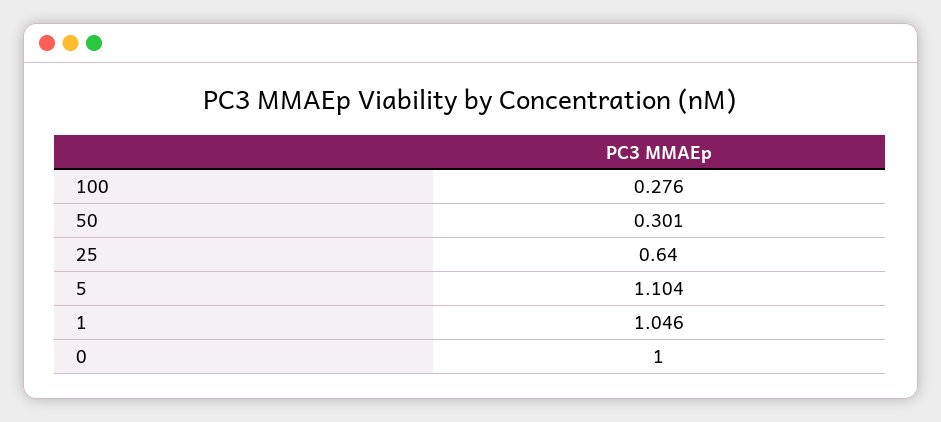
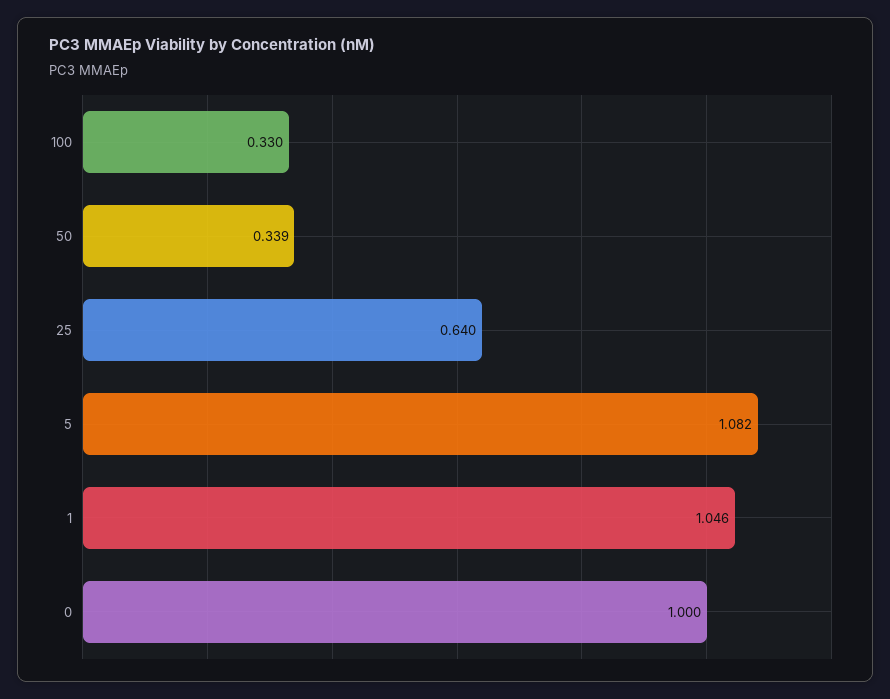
100: 0.276 -> 0.33
50: 0.301 -> 0.339
5: 1.104 -> 1.082

